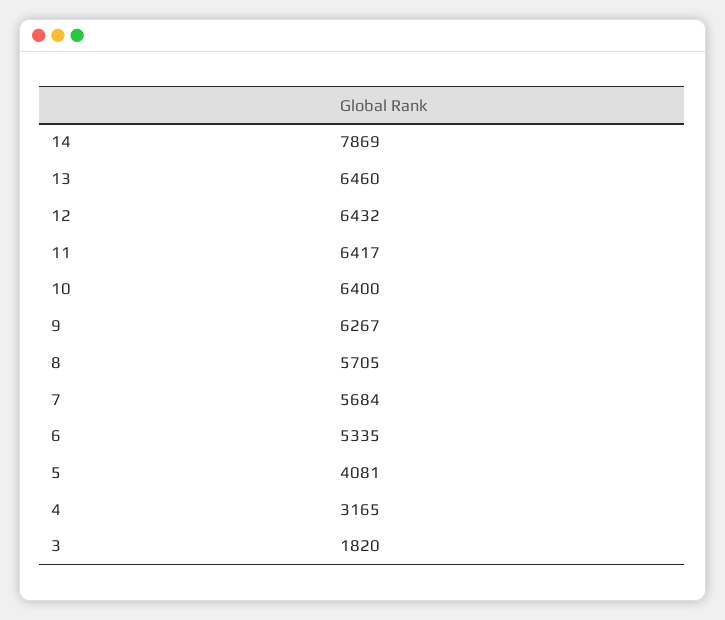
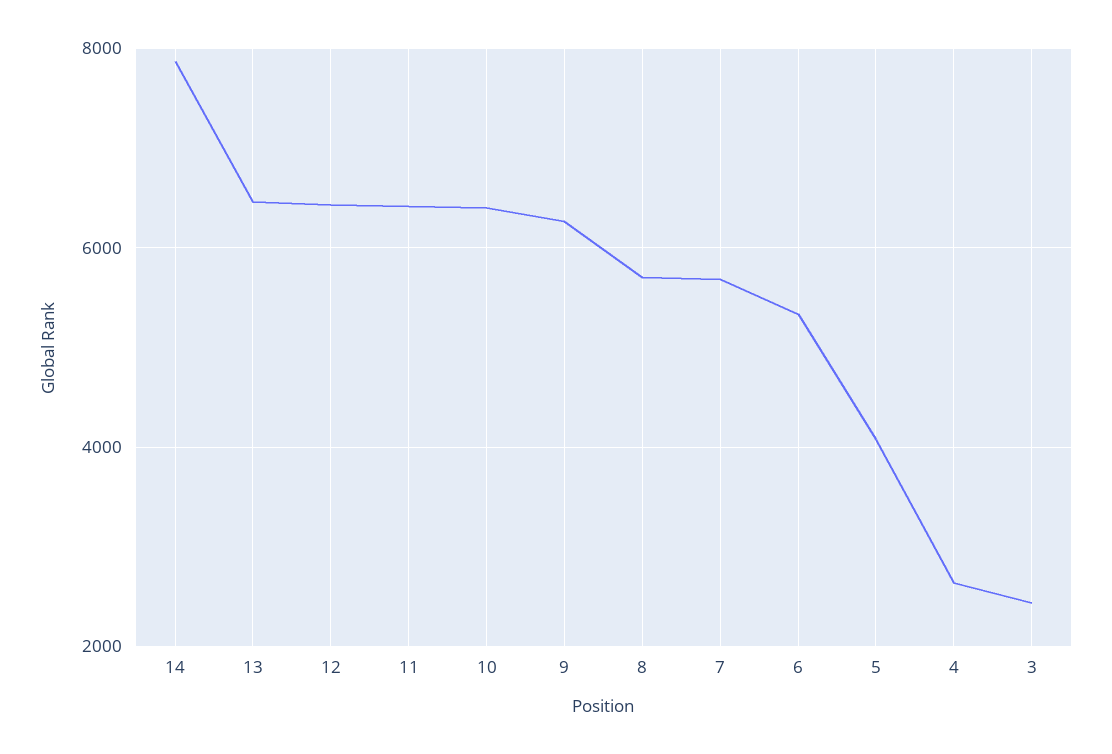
4: 3165 -> 2600
3: 1820 -> 2400

